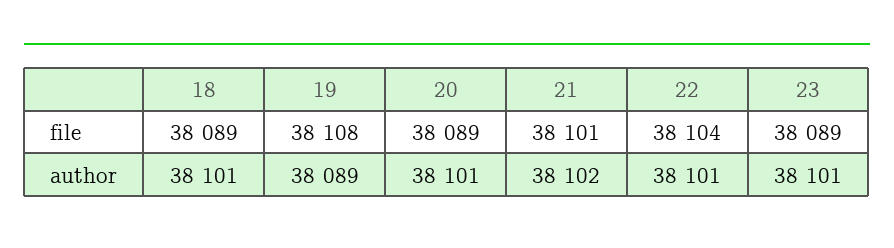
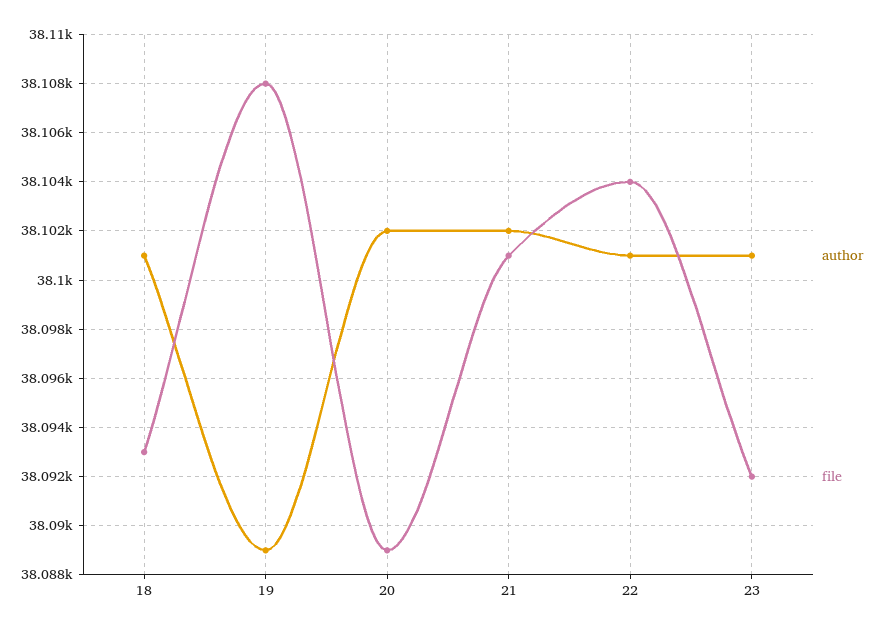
file, 18: 38089 -> 38093
file, 23: 38089 -> 38092
author, 20: 38101 -> 38102

